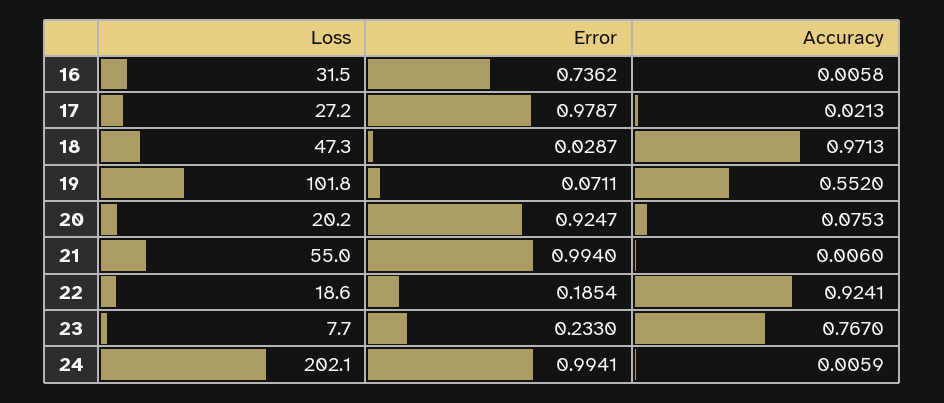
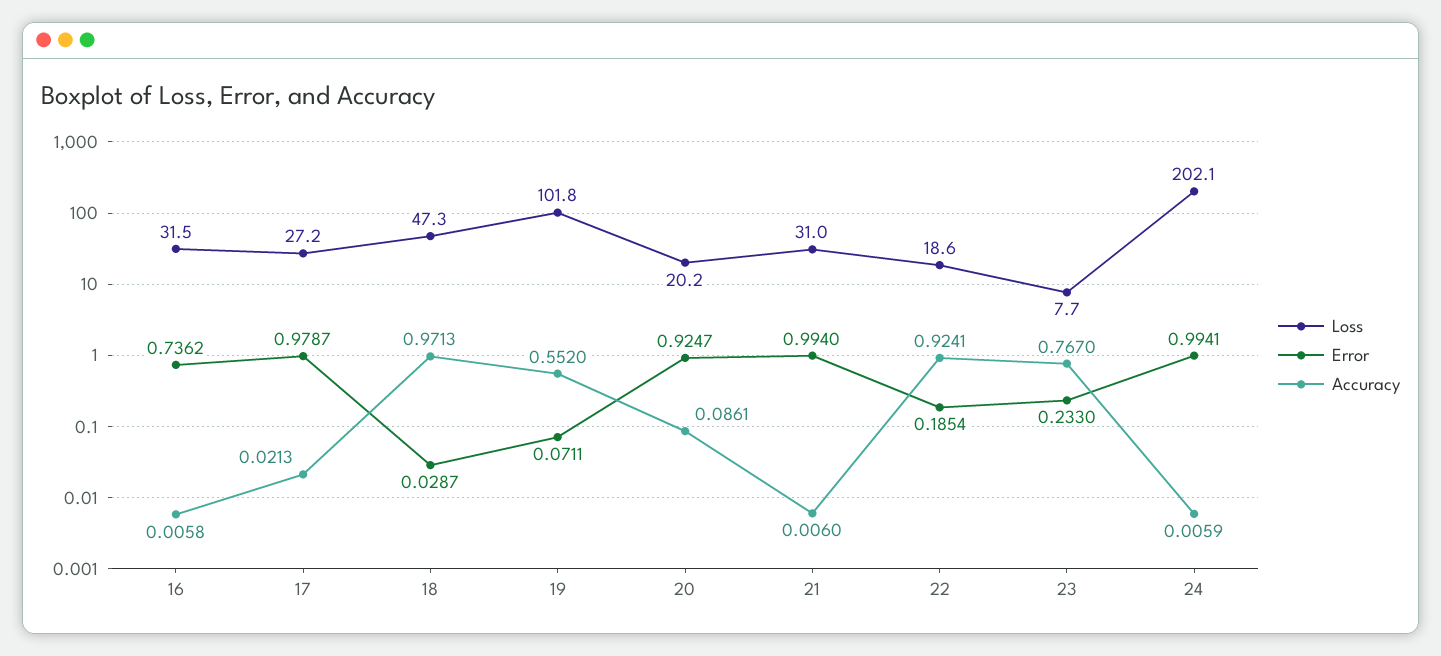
Accuracy, 20: 0.0753 -> 0.0861
Loss, 21: 55 -> 31

